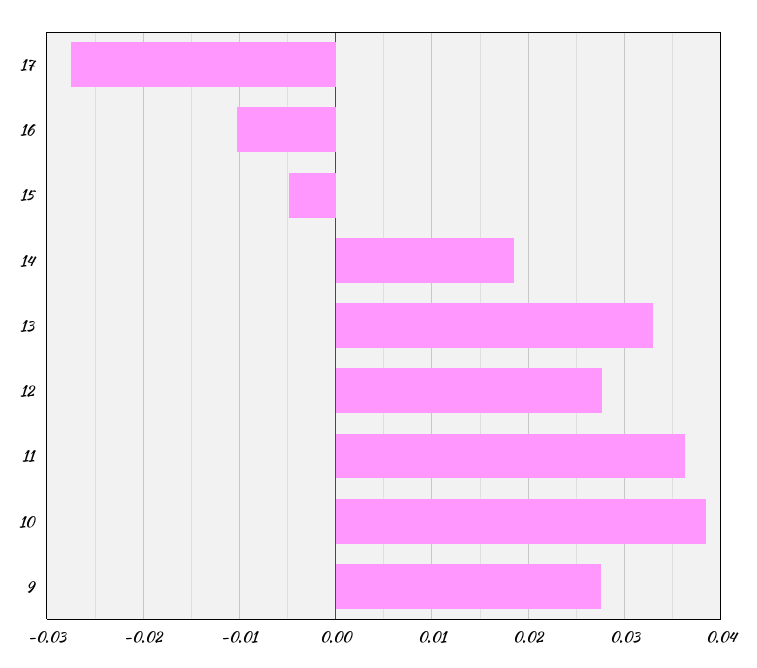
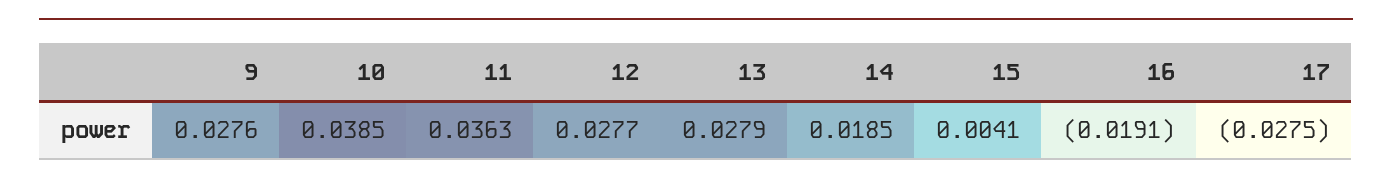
16: -0.01 -> -0.0191
15: -0.005 -> 0.0041
13: 0.033 -> 0.0279

